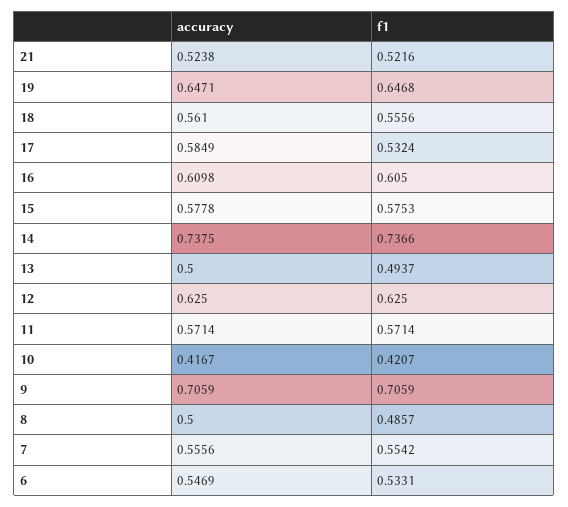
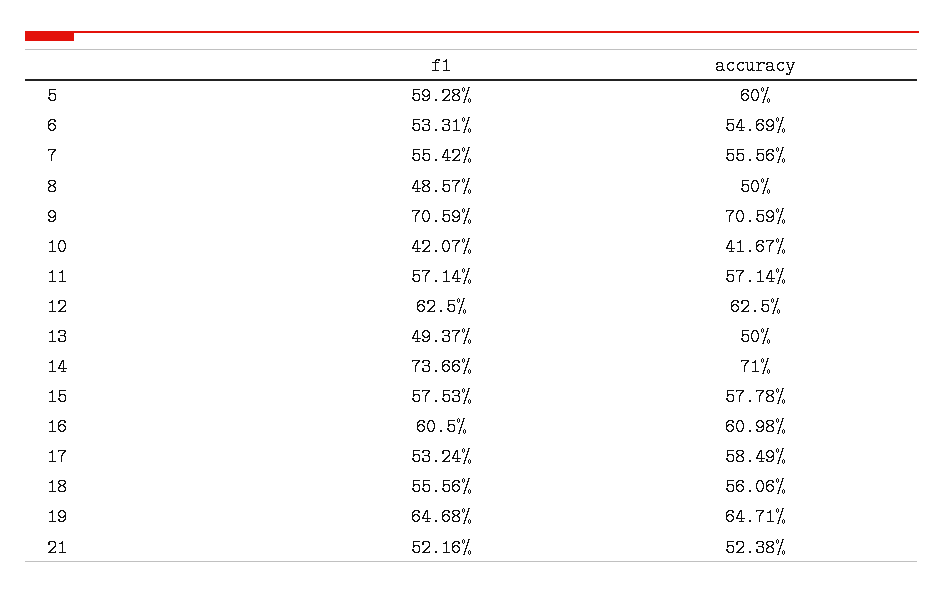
accuracy, 18: 0.561 -> 0.5606
accuracy, 14: 0.7375 -> 0.71
f1, 5: none -> 0.5928
accuracy, 5: none -> 0.6

